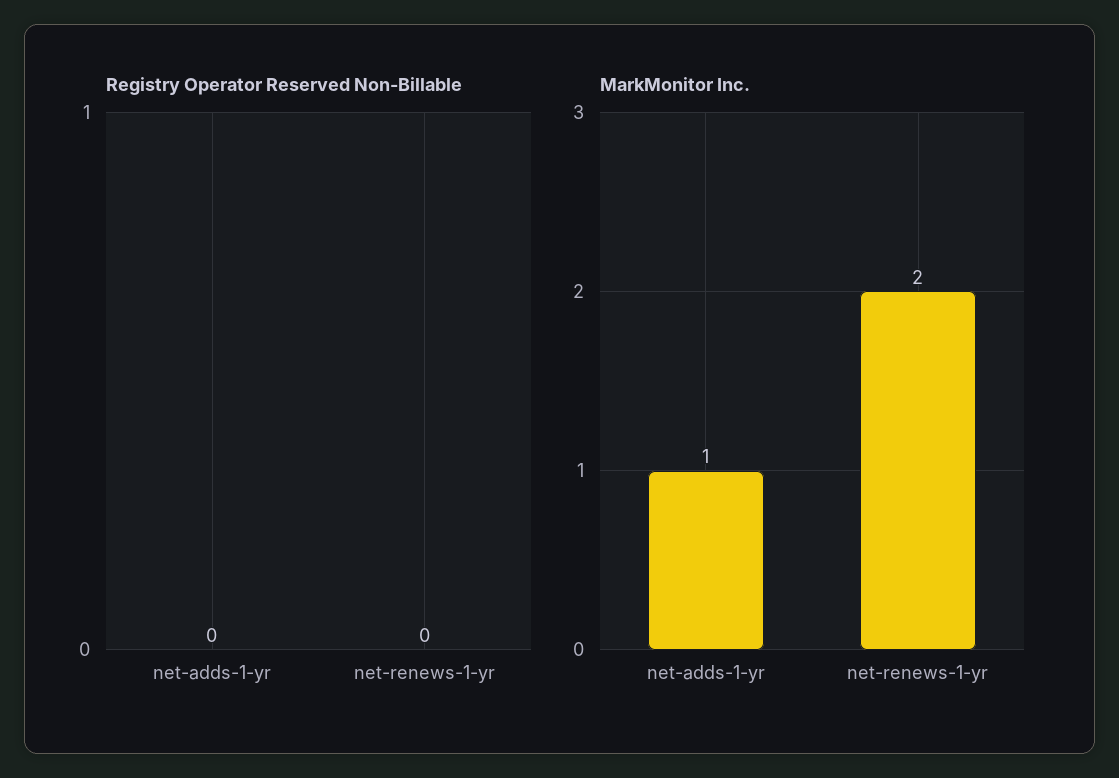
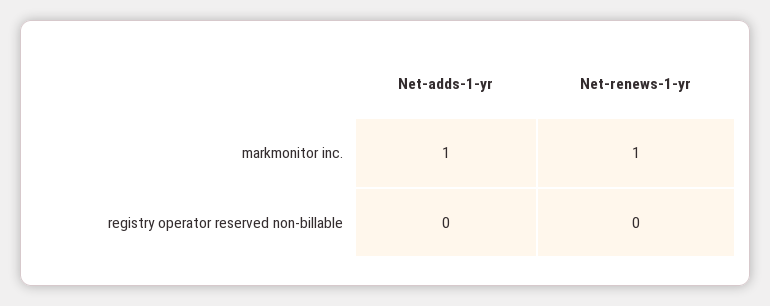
MarkMonitor Inc., net-renews-1-yr: 2 -> 1

